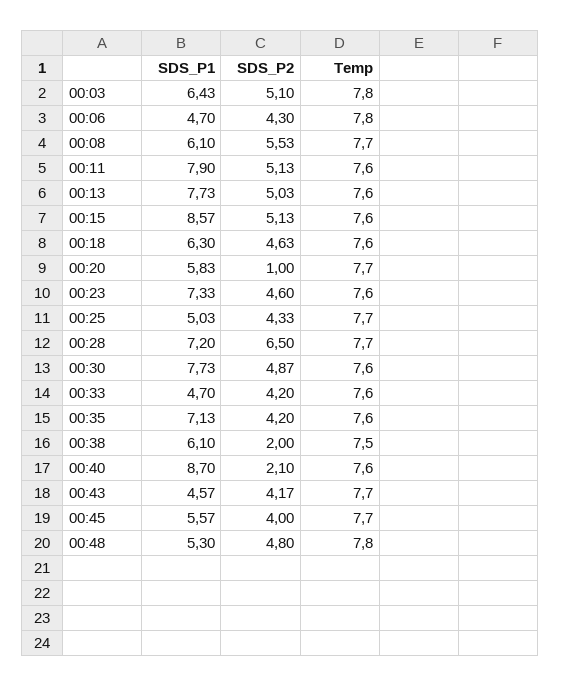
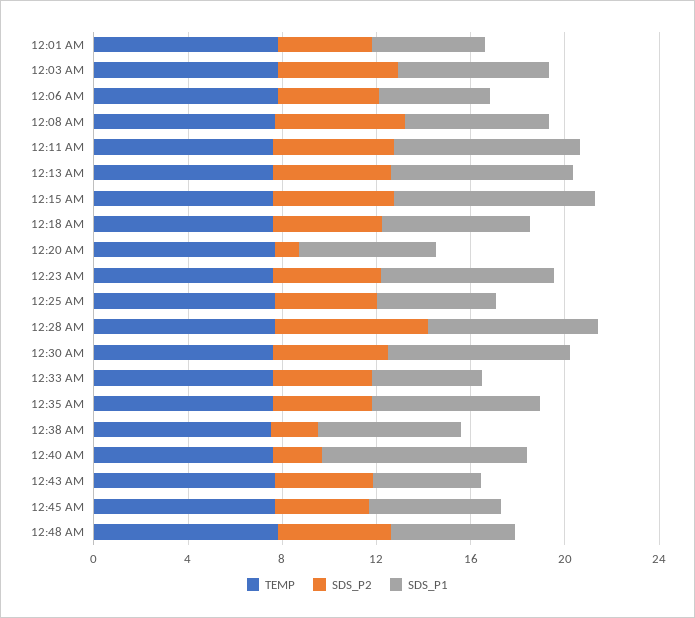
Temp, 12:01 AM: none -> 8
SDS_P2, 12:01 AM: none -> 4
SDS_P1, 12:01 AM: none -> 5

